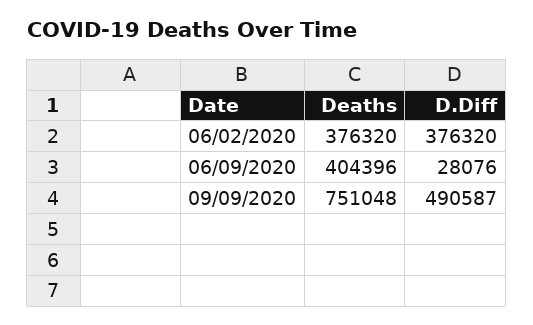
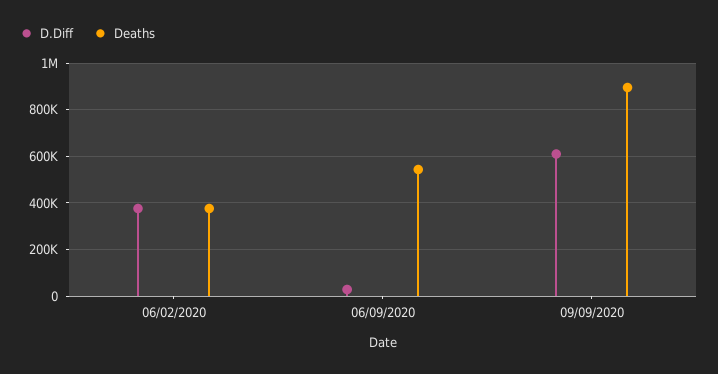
Deaths, 06/09/2020: 404396 -> 550000
Deaths, 09/09/2020: 751048 -> 900000
D.Diff, 09/09/2020: 490587 -> 600000

